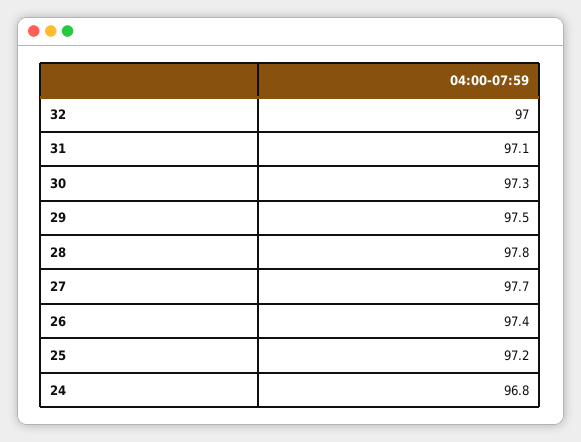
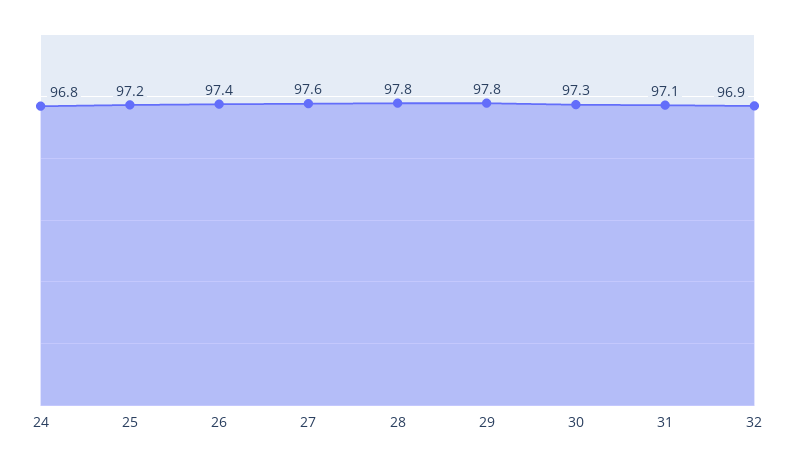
32: 97 -> 96.9
29: 97.5 -> 97.8
27: 97.7 -> 97.6

